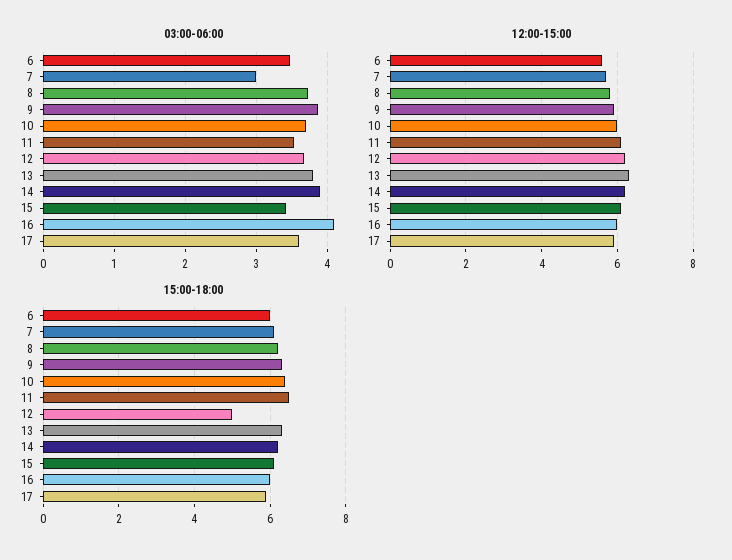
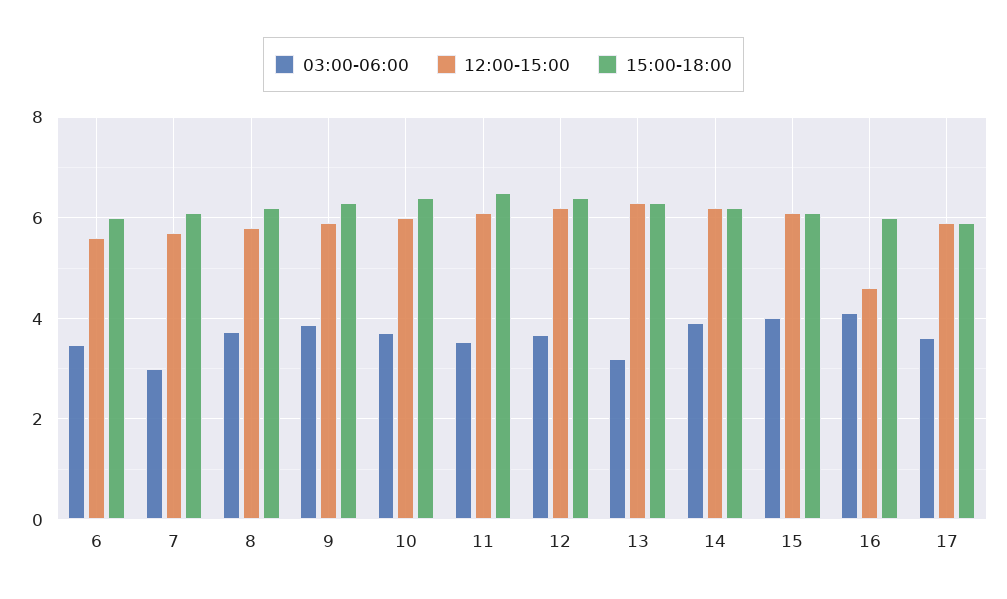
03:00-06:00, 13: 3.8 -> 3.2
03:00-06:00, 15: 3.4 -> 4
12:00-15:00, 16: 6 -> 4.6
15:00-18:00, 12: 5 -> 6.4

